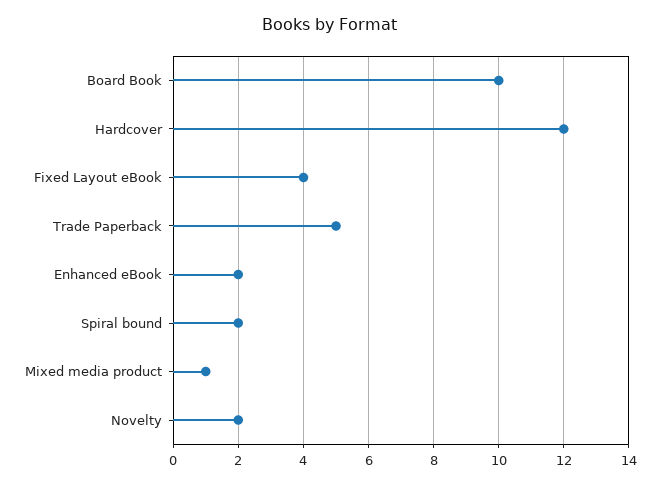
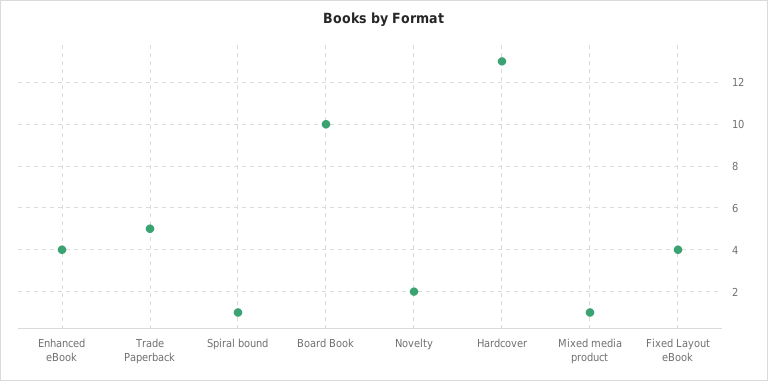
Hardcover: 12 -> 13
Enhanced eBook: 2 -> 4
Spiral bound: 2 -> 1

